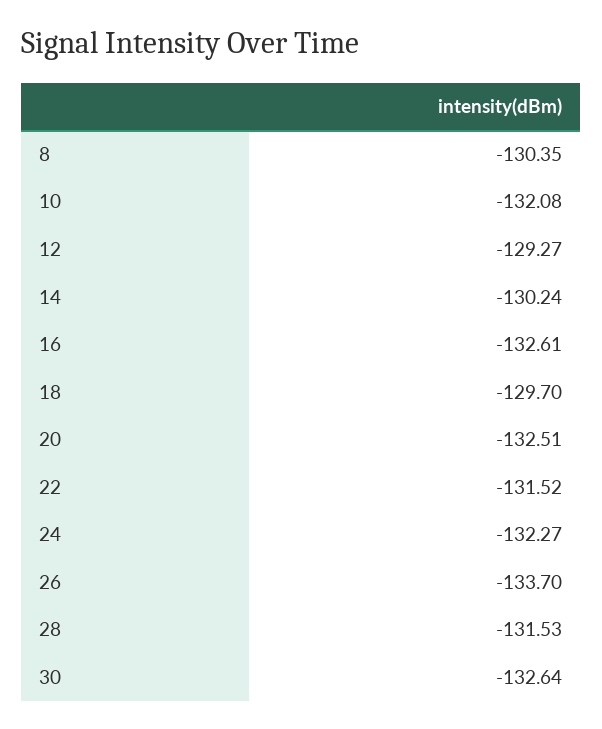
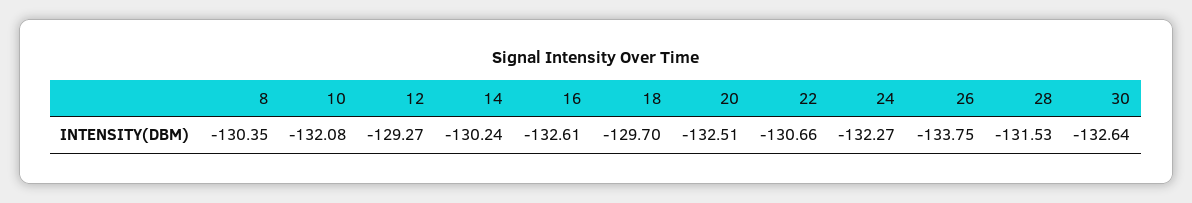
22: -131.52 -> -130.66
26: -133.7 -> -133.75

